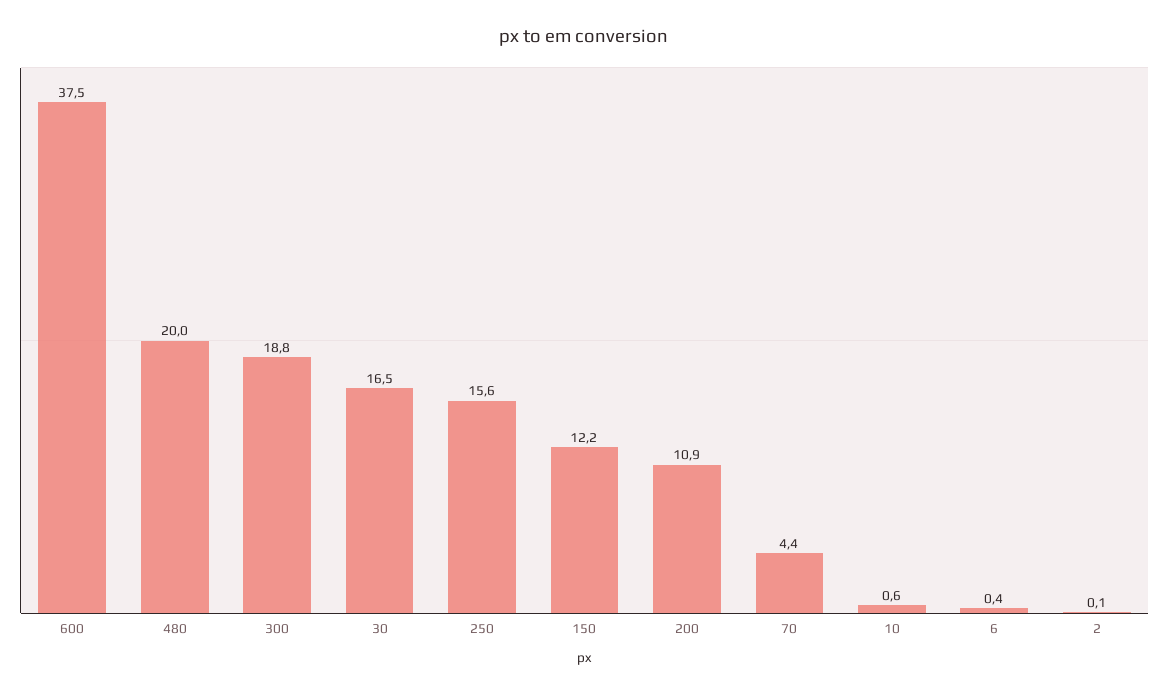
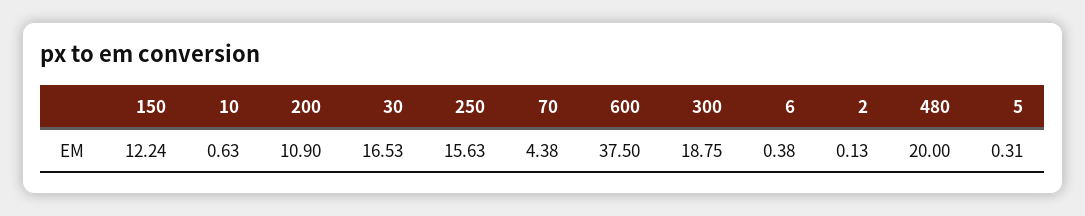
5: none -> 0.31

